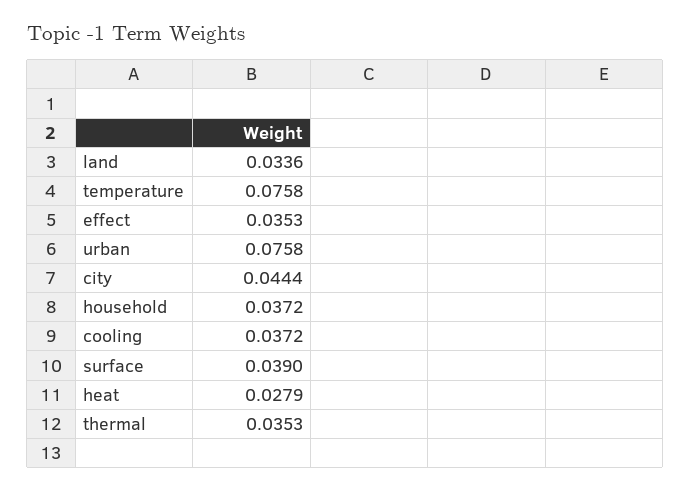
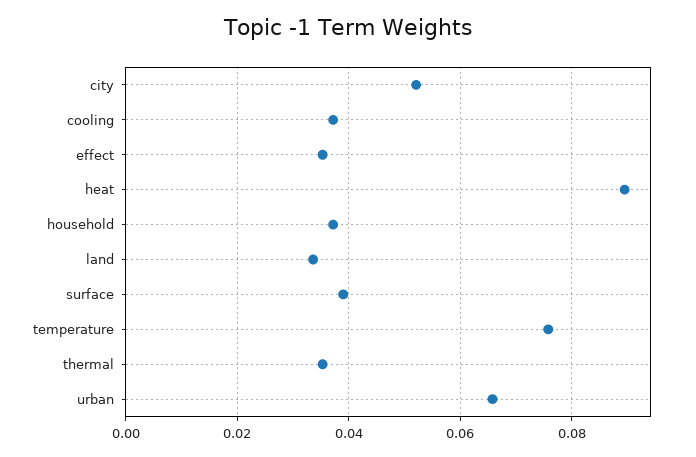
urban: 0.0758 -> 0.066
city: 0.0444 -> 0.052
heat: 0.0279 -> 0.09

